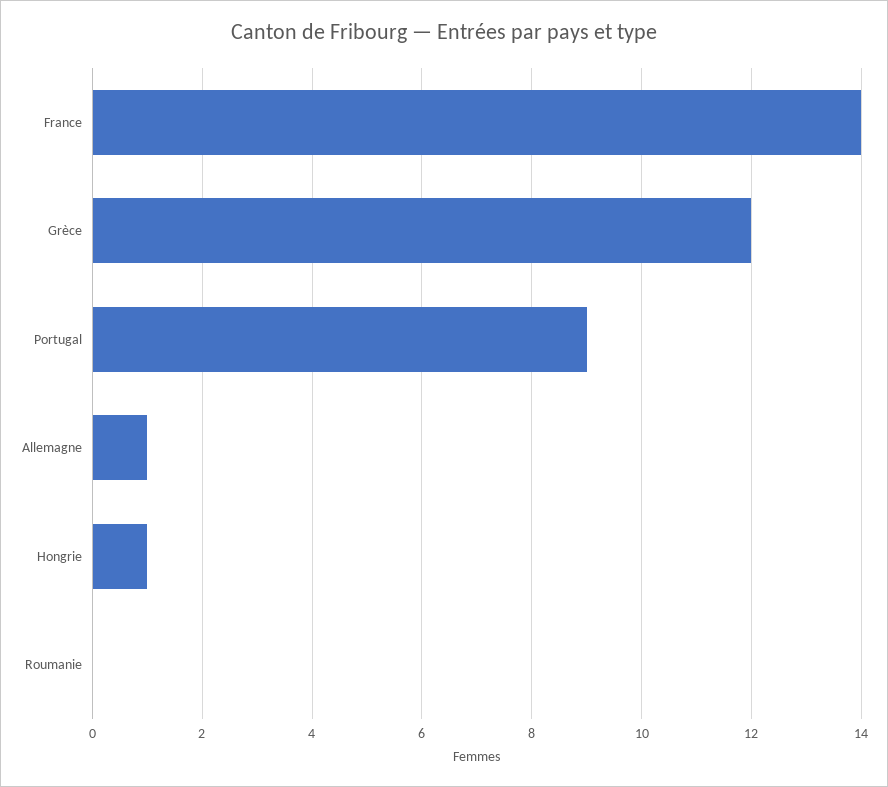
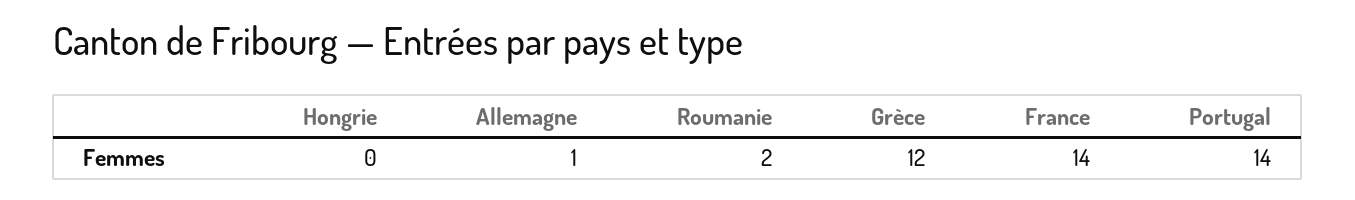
Portugal: 9 -> 14
Hongrie: 1 -> 0
Roumanie: 0 -> 2

